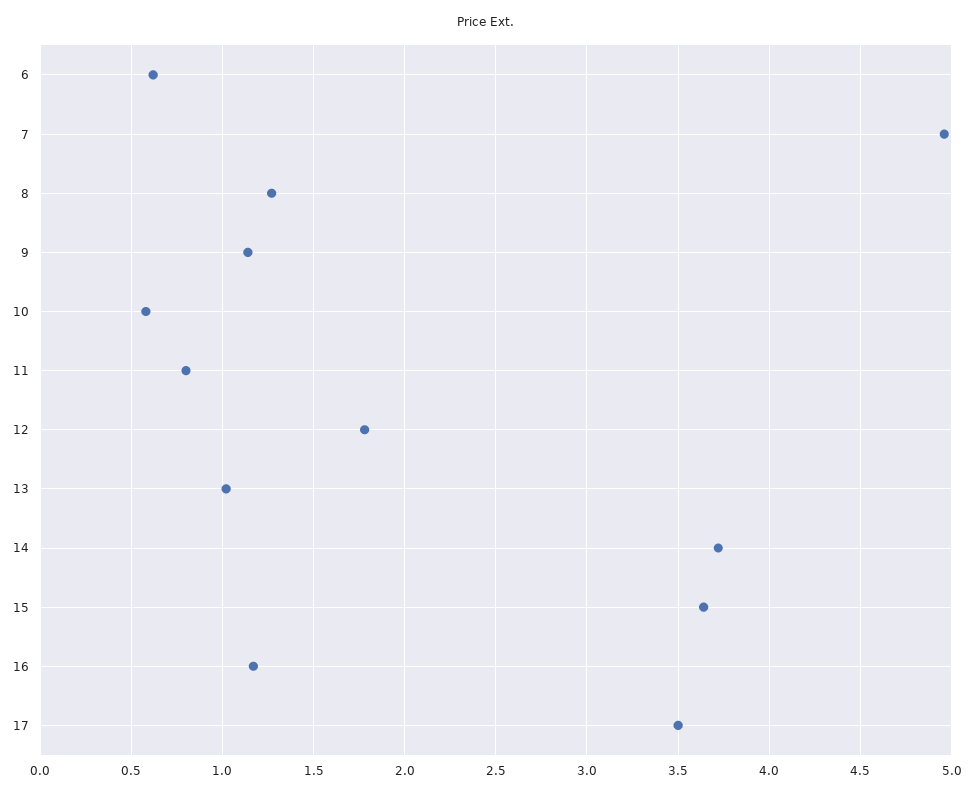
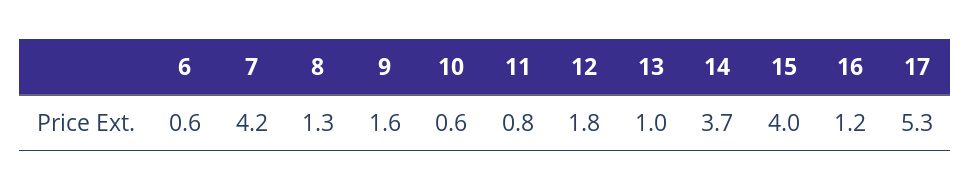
7: 4.95 -> 4.2
9: 1.15 -> 1.6
15: 3.65 -> 4
17: 3.5 -> 5.3

